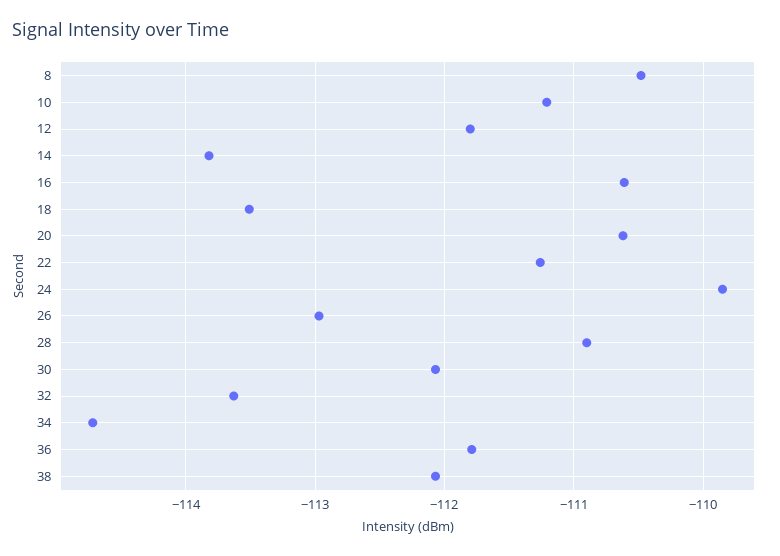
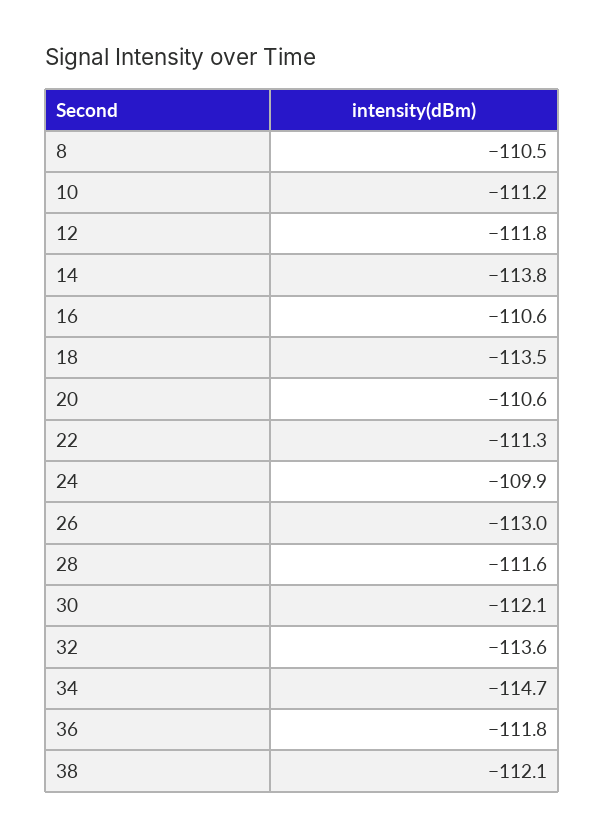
28: -110.9 -> -111.6

